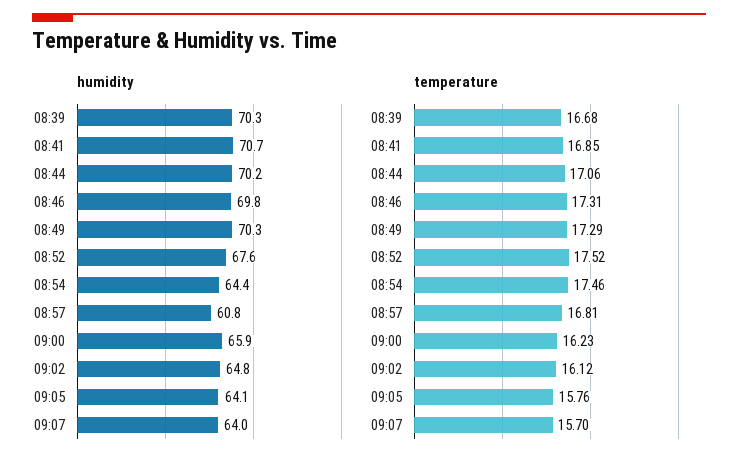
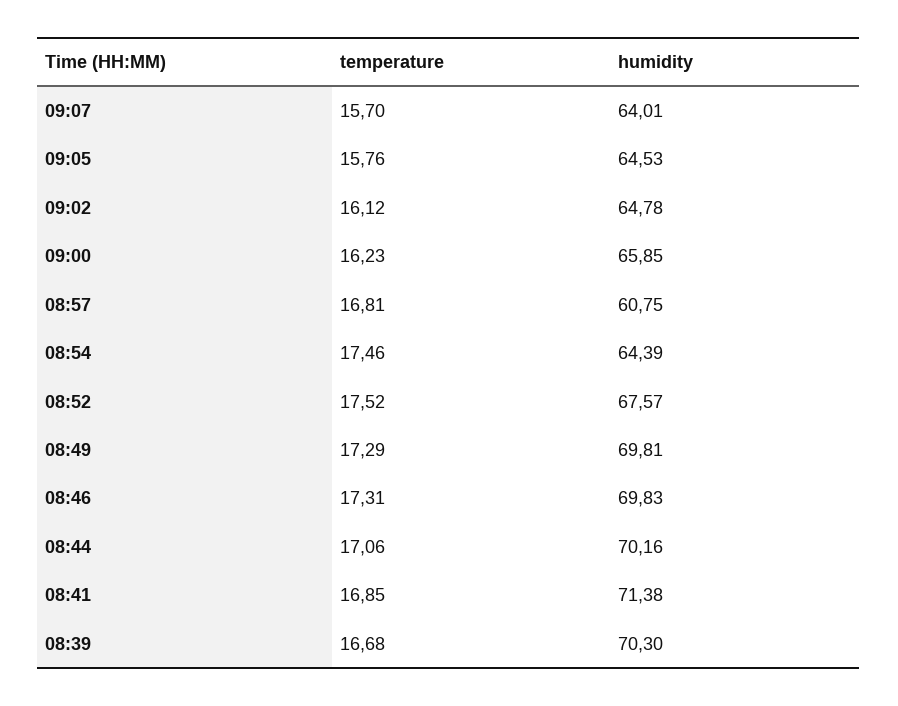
humidity, 08:41: 70.7 -> 71.38
humidity, 08:49: 70.3 -> 69.81
humidity, 09:05: 64.1 -> 64.53

